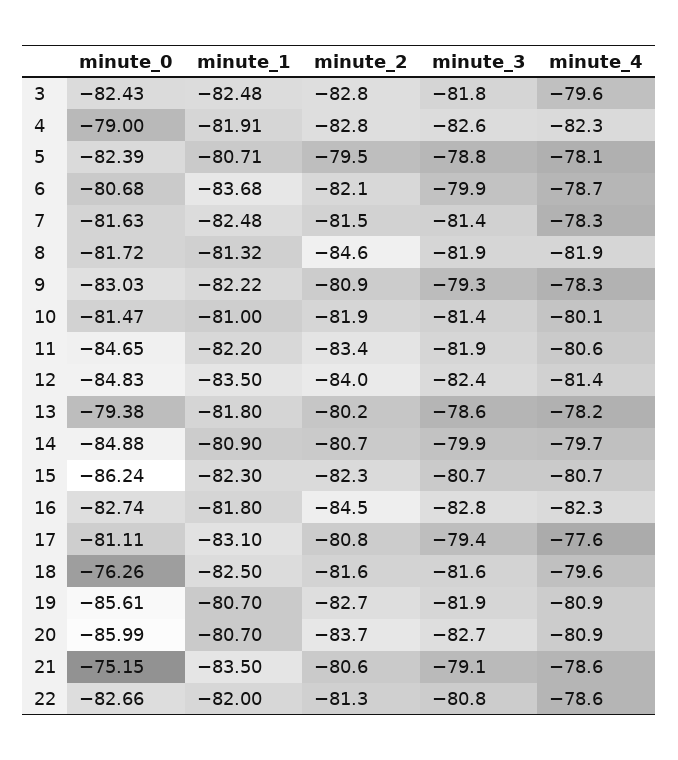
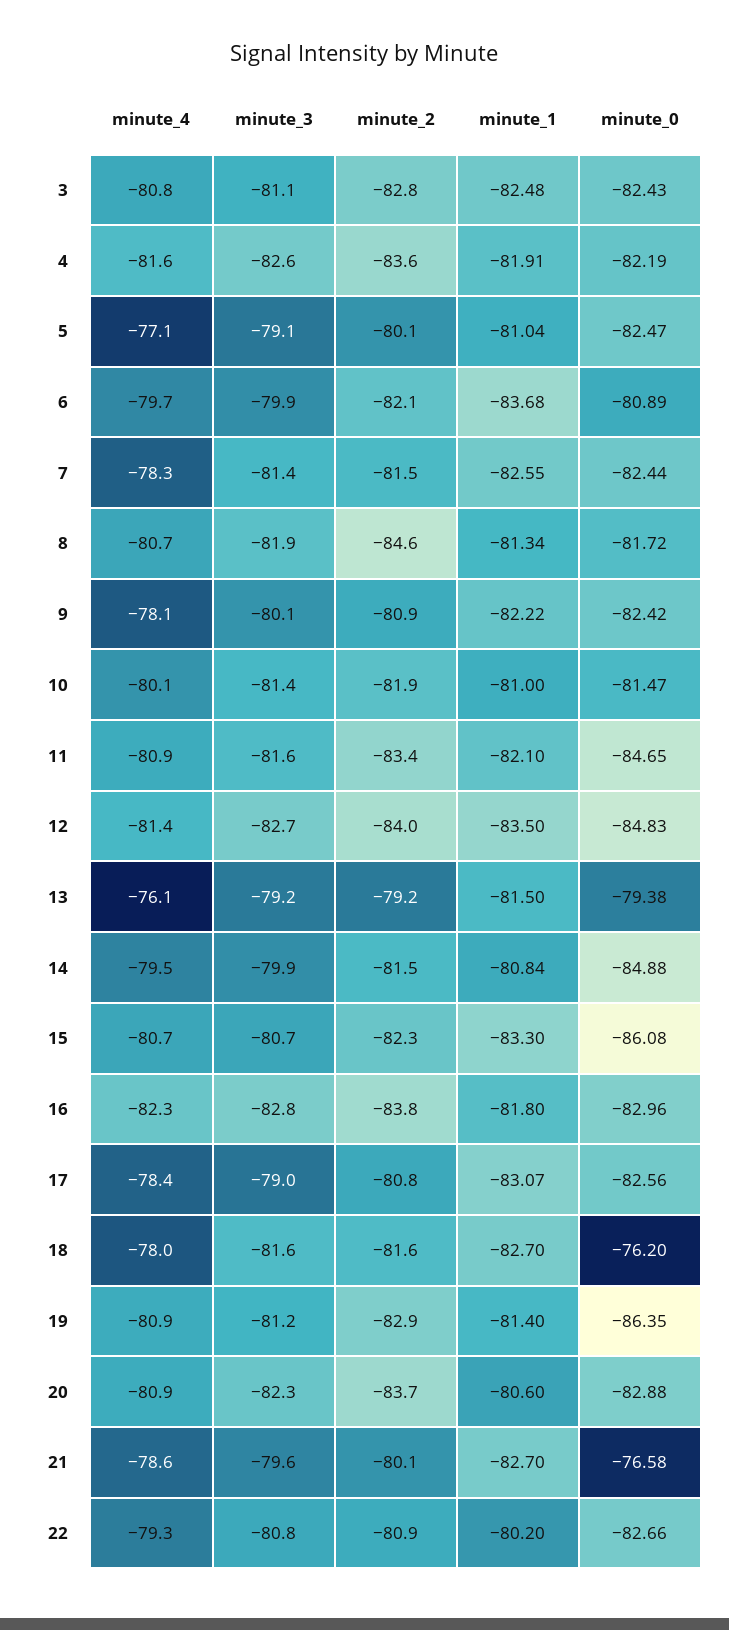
minute_3, 3: -81.8 -> -81.1
minute_4, 3: -79.6 -> -80.8
minute_0, 4: -79 -> -82.19
minute_2, 4: -82.8 -> -83.6
minute_4, 4: -82.3 -> -81.6
minute_0, 5: -82.39 -> -82.47
minute_1, 5: -80.71 -> -81.04
minute_2, 5: -79.5 -> -80.1
minute_3, 5: -78.8 -> -79.1
minute_4, 5: -78.1 -> -77.1
minute_0, 6: -80.68 -> -80.89
minute_4, 6: -78.7 -> -79.7
minute_0, 7: -81.63 -> -82.44
minute_1, 7: -82.48 -> -82.55
minute_1, 8: -81.32 -> -81.34
minute_4, 8: -81.9 -> -80.7
minute_0, 9: -83.03 -> -82.42
minute_3, 9: -79.3 -> -80.1
minute_4, 9: -78.3 -> -78.1
minute_1, 11: -82.2 -> -82.1
minute_3, 11: -81.9 -> -81.6
minute_4, 11: -80.6 -> -80.9
minute_3, 12: -82.4 -> -82.7
minute_1, 13: -81.8 -> -81.5
minute_2, 13: -80.2 -> -79.2
minute_3, 13: -78.6 -> -79.2
minute_4, 13: -78.2 -> -76.1
minute_1, 14: -80.9 -> -80.84
minute_2, 14: -80.7 -> -81.5
minute_4, 14: -79.7 -> -79.5
minute_0, 15: -86.24 -> -86.08
minute_1, 15: -82.3 -> -83.3
minute_0, 16: -82.74 -> -82.96
minute_2, 16: -84.5 -> -83.8
minute_0, 17: -81.11 -> -82.56
minute_1, 17: -83.1 -> -83.07
minute_3, 17: -79.4 -> -79
minute_4, 17: -77.6 -> -78.4
minute_0, 18: -76.26 -> -76.2
minute_1, 18: -82.5 -> -82.7
minute_4, 18: -79.6 -> -78
minute_0, 19: -85.61 -> -86.35
minute_1, 19: -80.7 -> -81.4
minute_2, 19: -82.7 -> -82.9
minute_3, 19: -81.9 -> -81.2
minute_0, 20: -85.99 -> -82.88
minute_1, 20: -80.7 -> -80.6
minute_3, 20: -82.7 -> -82.3
minute_0, 21: -75.15 -> -76.58
minute_1, 21: -83.5 -> -82.7
minute_2, 21: -80.6 -> -80.1
minute_3, 21: -79.1 -> -79.6
minute_1, 22: -82 -> -80.2
minute_2, 22: -81.3 -> -80.9
minute_4, 22: -78.6 -> -79.3

